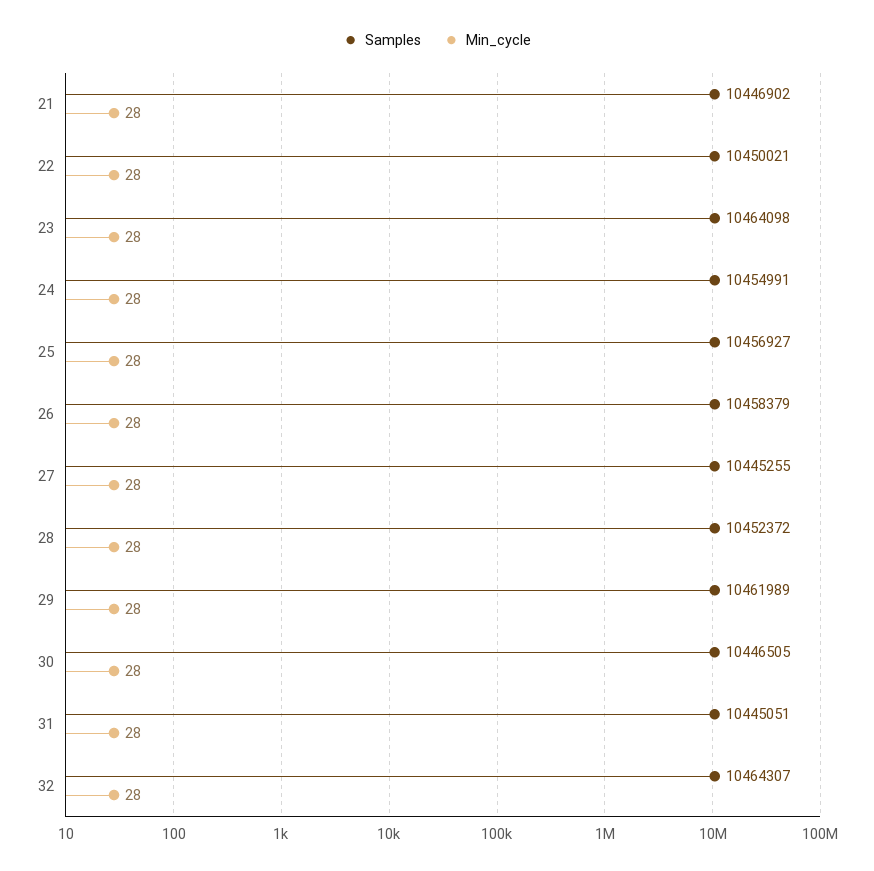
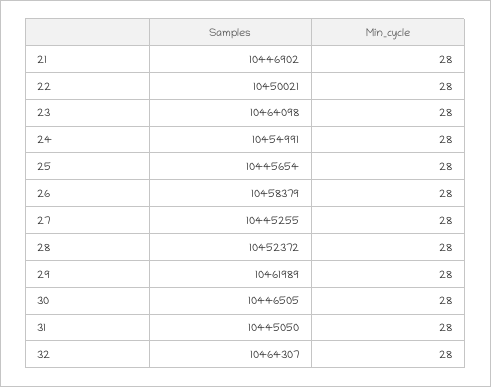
Samples, 25: 10456927 -> 10445654
Samples, 31: 10445051 -> 10445050

